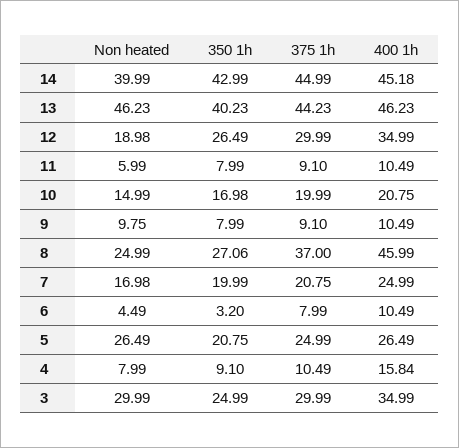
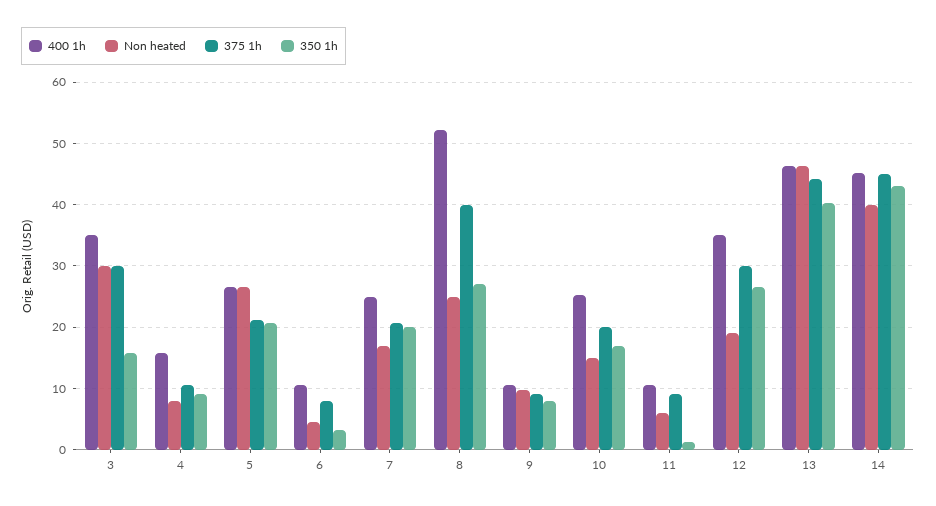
350 1h, 11: 7.99 -> 1
400 1h, 10: 20.75 -> 25
375 1h, 8: 37 -> 40
400 1h, 8: 45.99 -> 52
375 1h, 5: 24.99 -> 21
350 1h, 3: 24.99 -> 16

